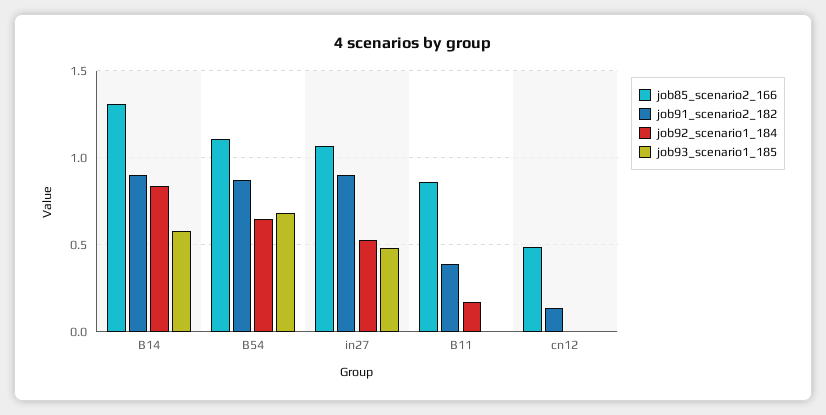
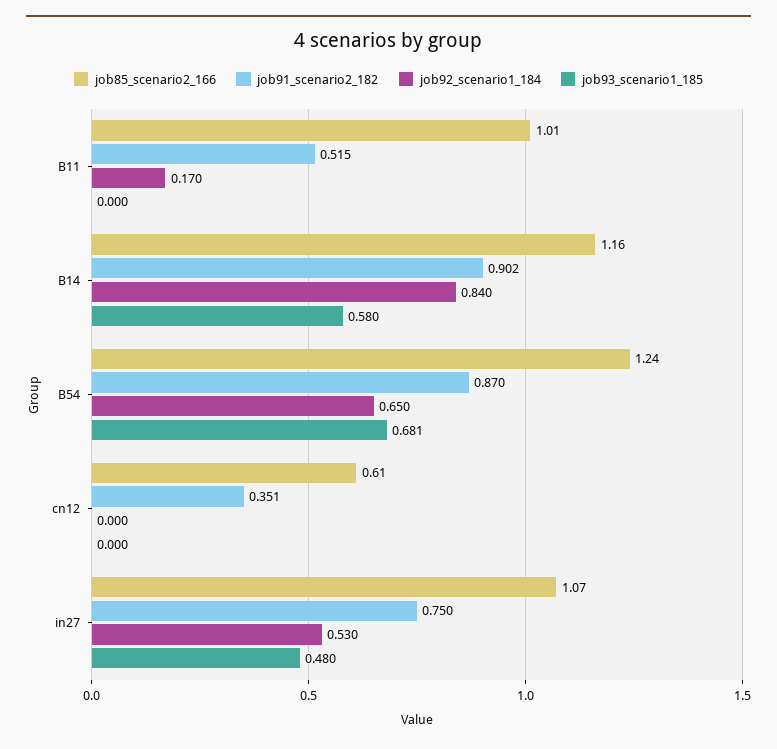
job85_scenario2_166, B14: 1.3 -> 1.16
job85_scenario2_166, B54: 1.1 -> 1.24
job91_scenario2_182, in27: 0.9 -> 0.75
job85_scenario2_166, B11: 0.85 -> 1.01
job91_scenario2_182, B11: 0.4 -> 0.515
job85_scenario2_166, cn12: 0.5 -> 0.61
job91_scenario2_182, cn12: 0.15 -> 0.351

